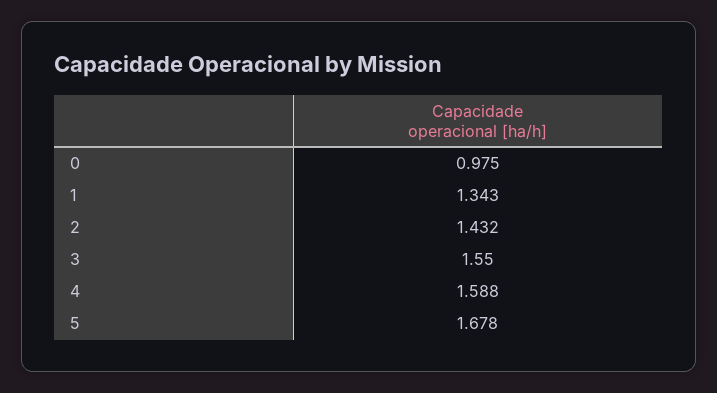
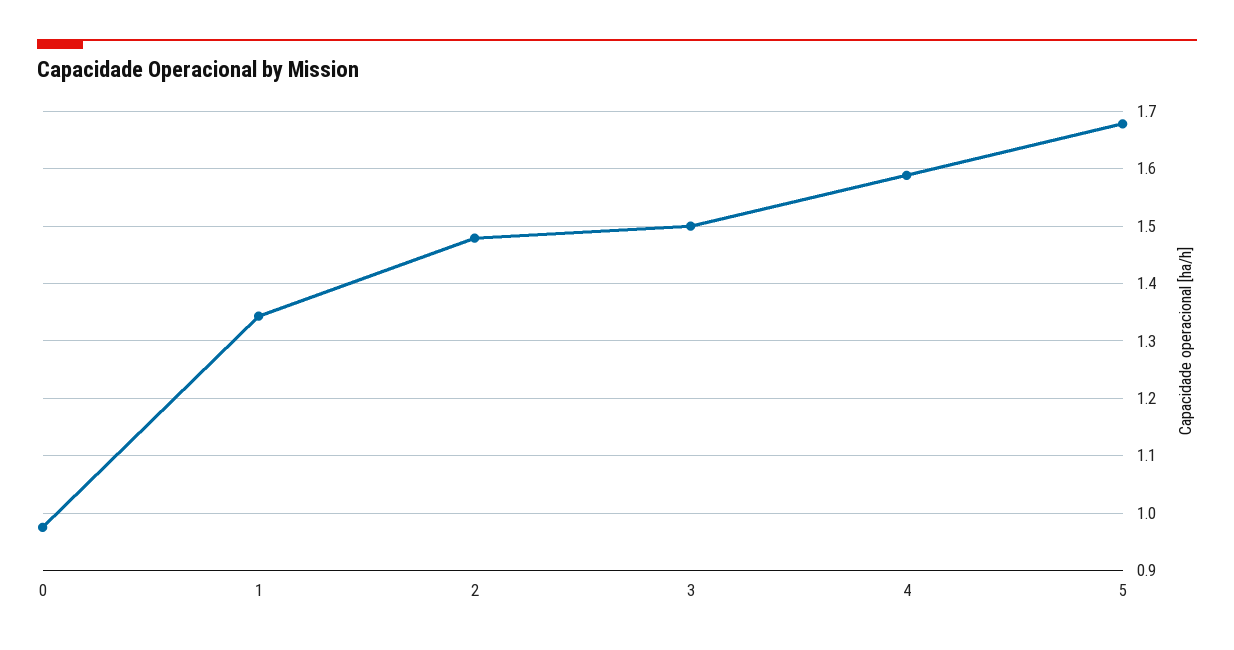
2: 1.432 -> 1.48
3: 1.55 -> 1.5

